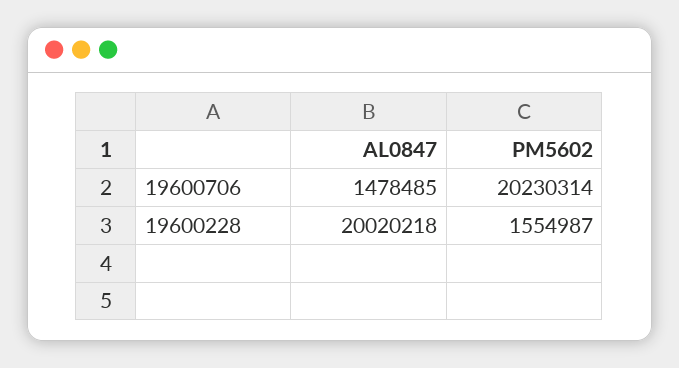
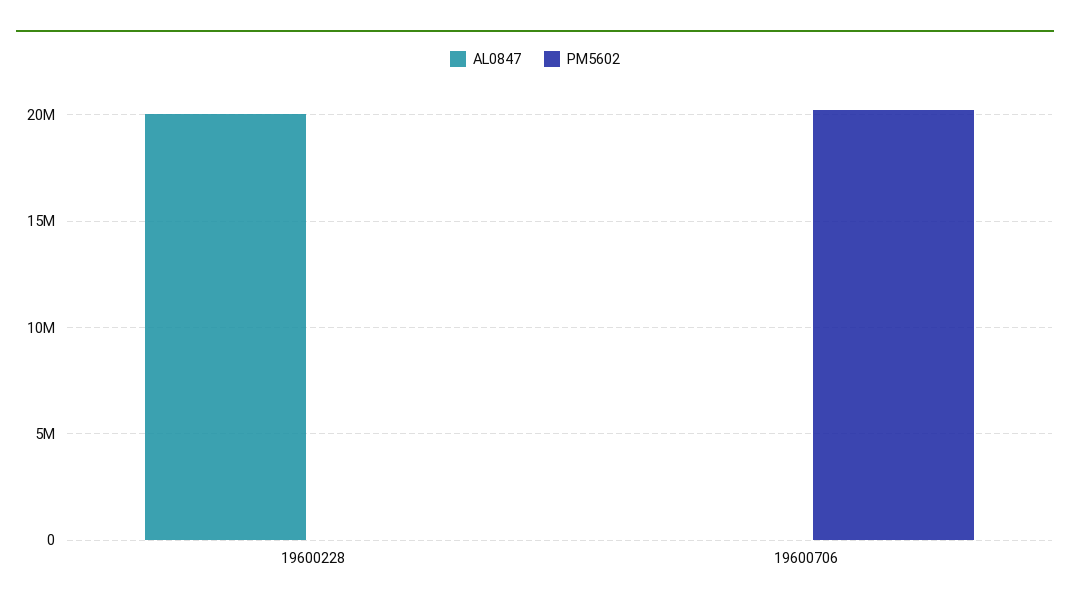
AL0847, 19600706: 1478485 -> 0
PM5602, 19600228: 1554987 -> 0

